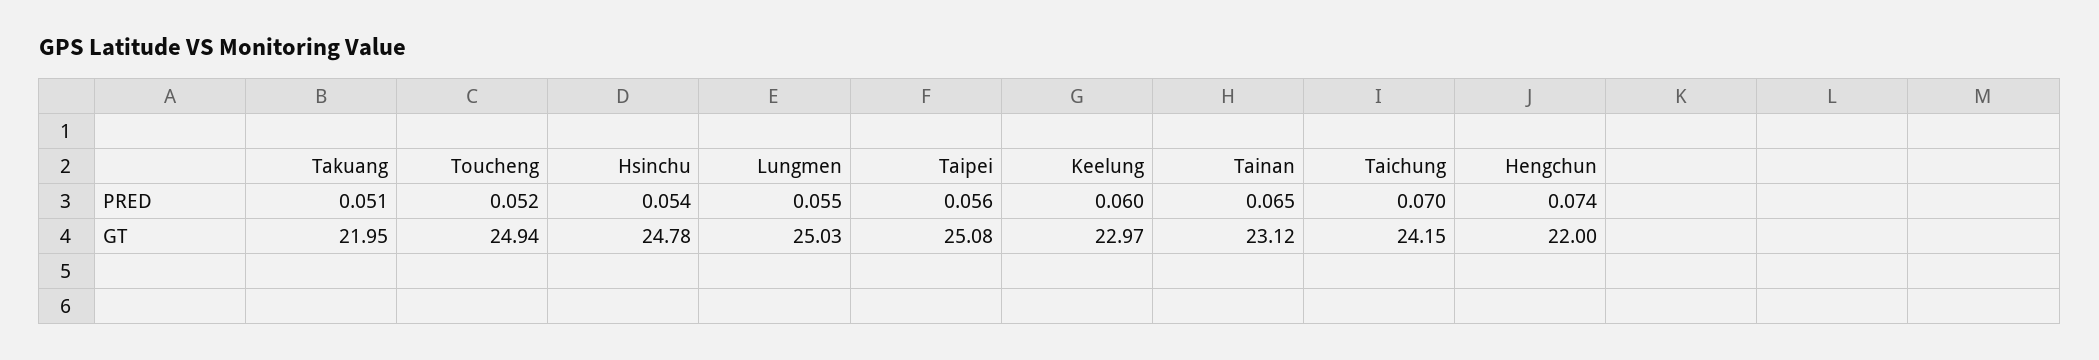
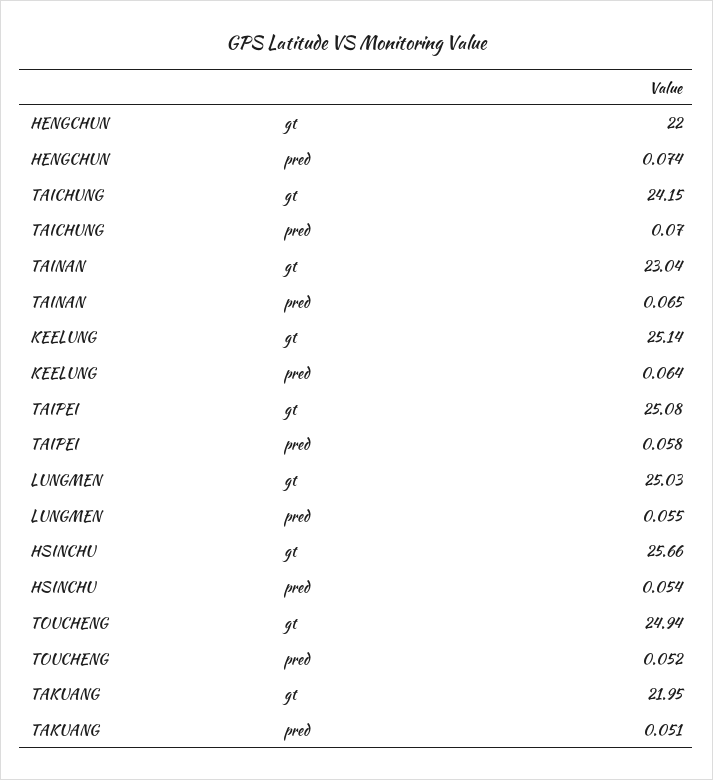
Taipei, PRED: 0.056 -> 0.058
Keelung, PRED: 0.06 -> 0.064
Hsinchu, GT: 24.78 -> 25.66
Keelung, GT: 22.97 -> 25.14
Tainan, GT: 23.12 -> 23.04

